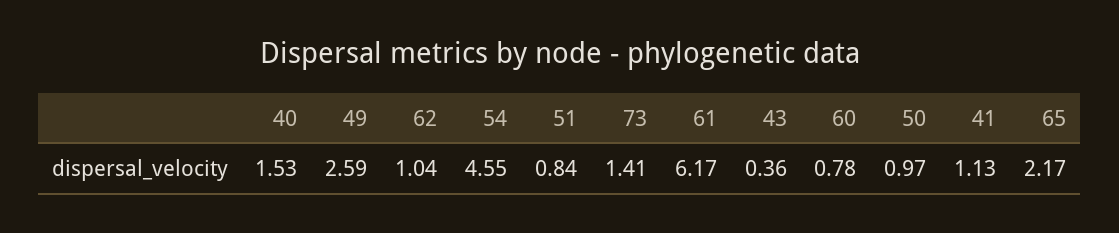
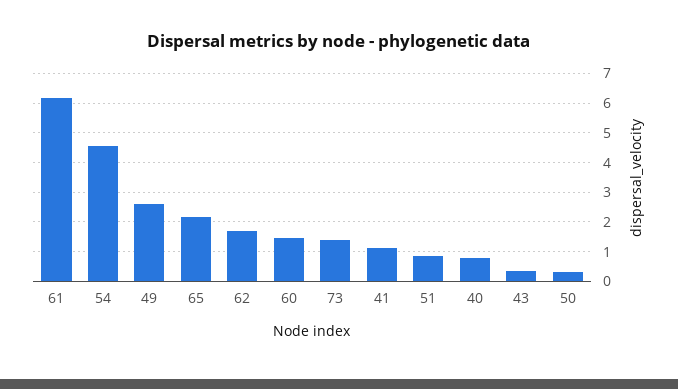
40: 1.53 -> 0.75
62: 1.04 -> 1.75
60: 0.78 -> 1.5
50: 0.97 -> 0.25

